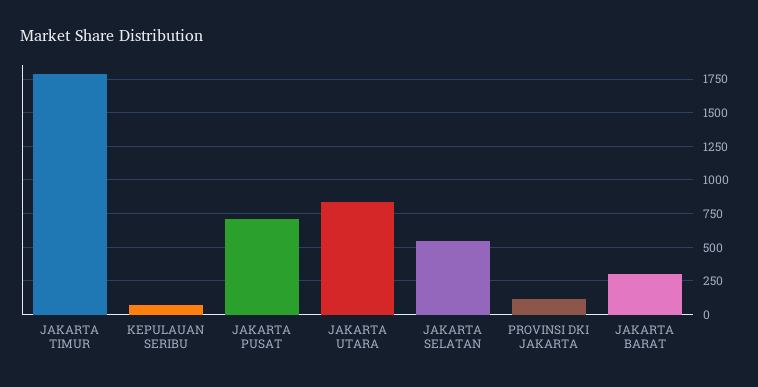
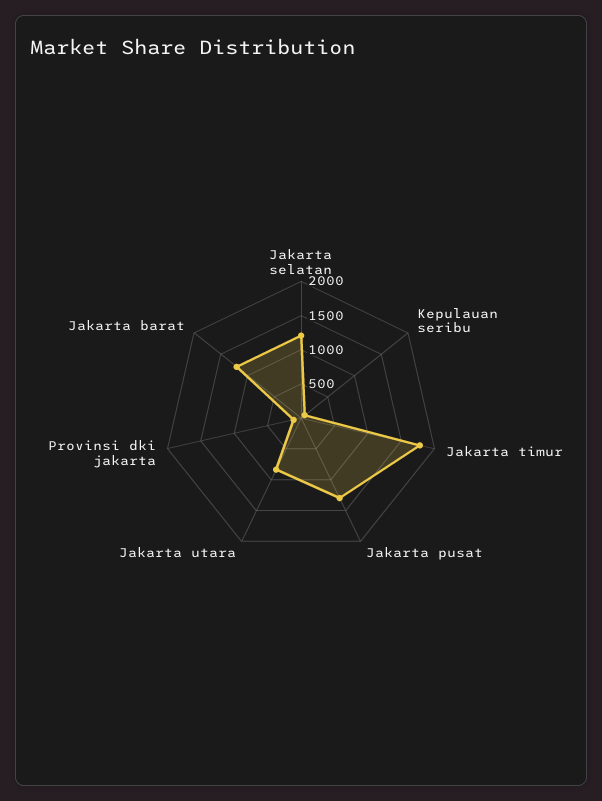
JAKARTA PUSAT: 700 -> 1250
JAKARTA SELATAN: 550 -> 1250
JAKARTA BARAT: 300 -> 1250

